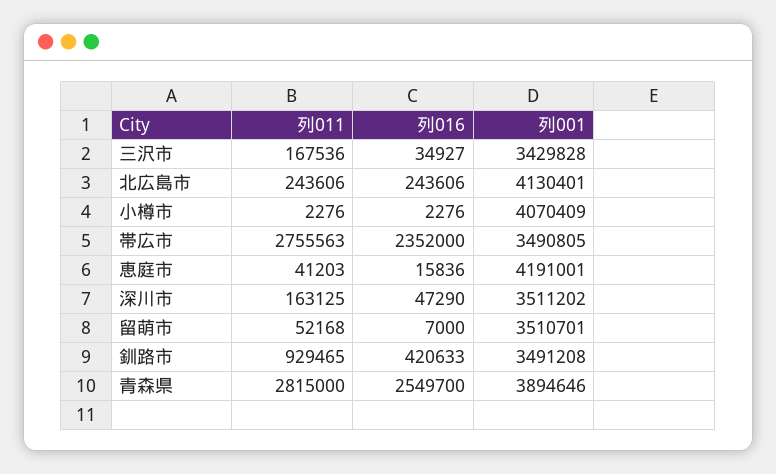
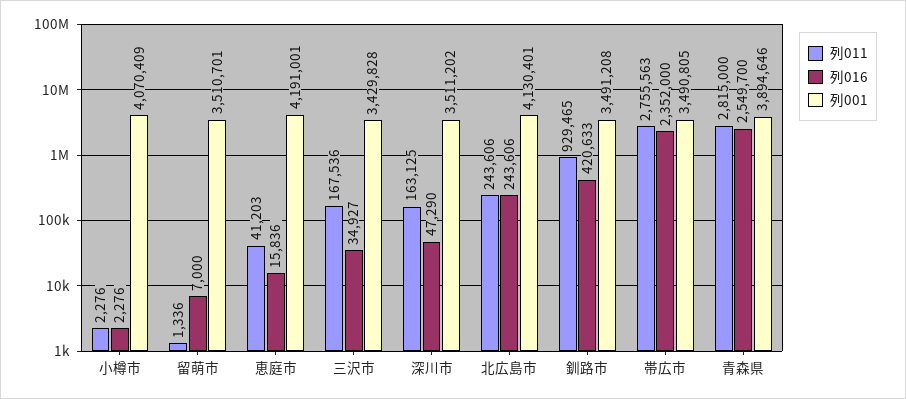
列011, 留萌市: 52168 -> 1336

